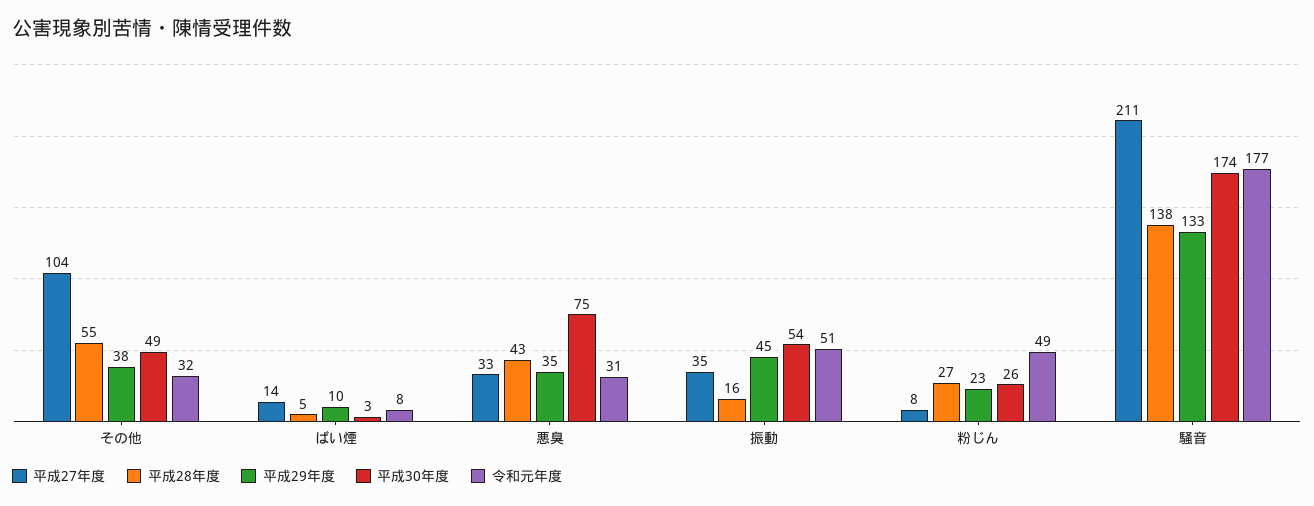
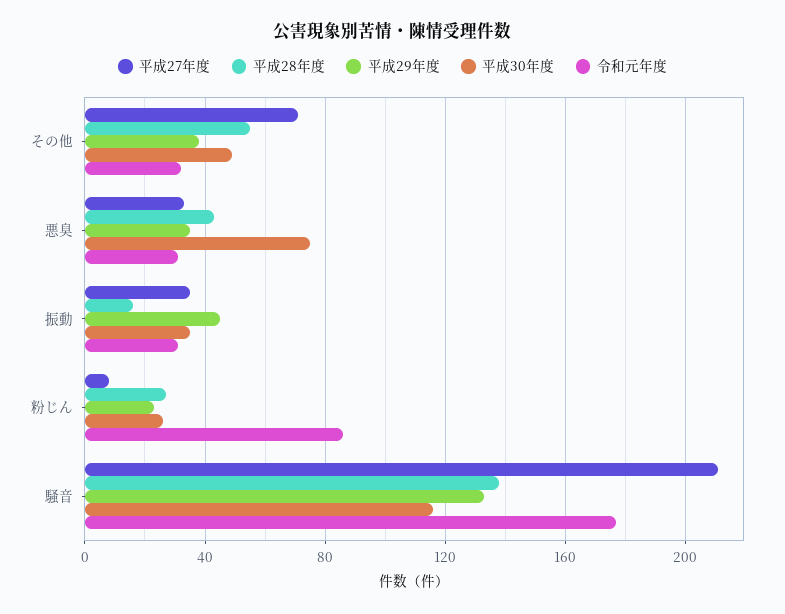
平成27年度, その他: 104 -> 70
平成27年度, ばい煙: 14 -> none
平成28年度, ばい煙: 5 -> none
平成29年度, ばい煙: 10 -> none
平成30年度, ばい煙: 3 -> none
令和元年度, ばい煙: 8 -> none
平成30年度, 振動: 54 -> 35
令和元年度, 振動: 51 -> 30
令和元年度, 粉じん: 49 -> 85
平成30年度, 騒音: 174 -> 115

